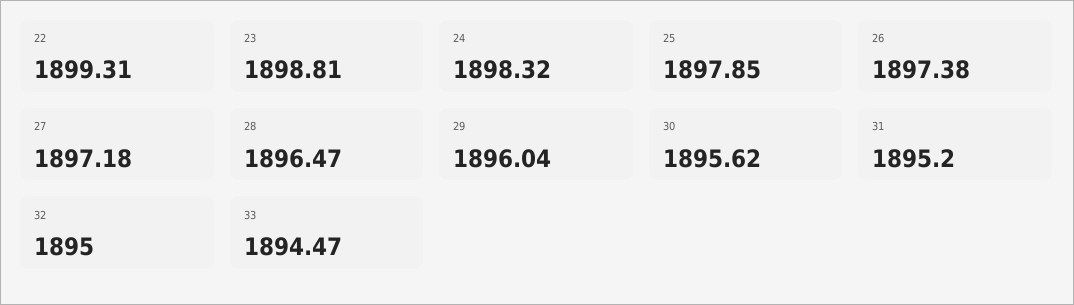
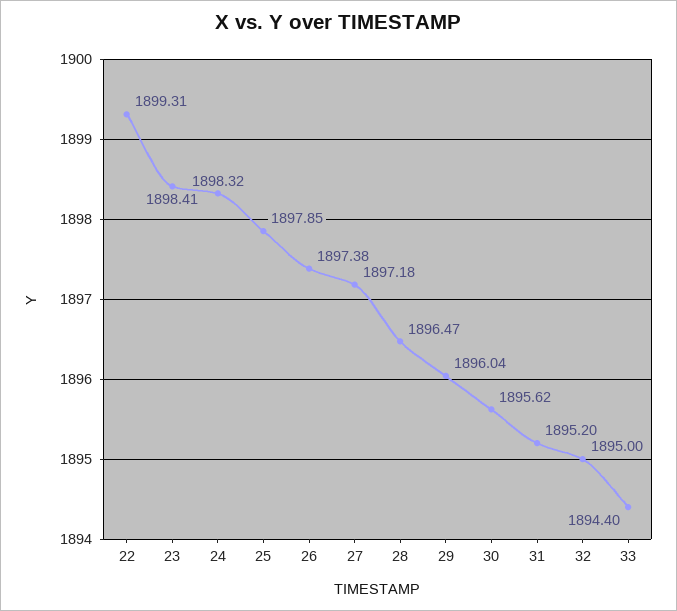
23: 1898.81 -> 1898.41
33: 1894.47 -> 1894.4

